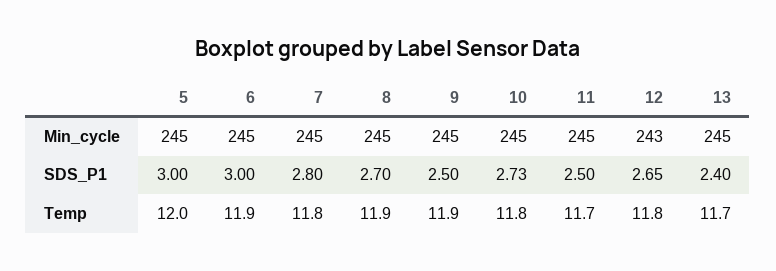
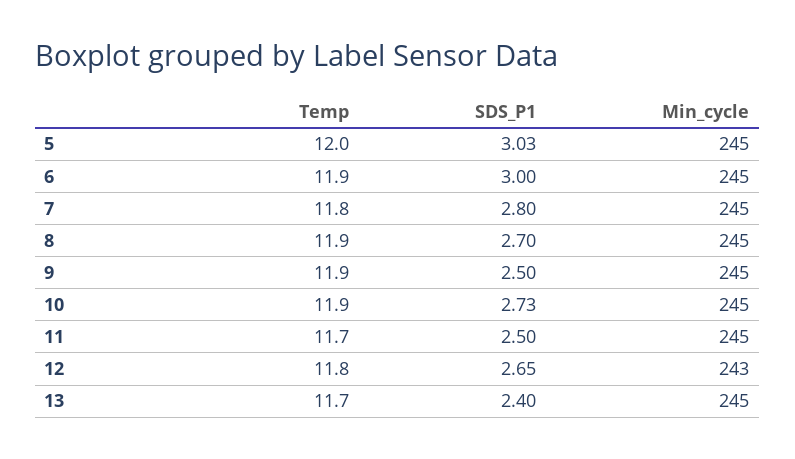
5, SDS_P1: 3 -> 3.03
10, Temp: 11.8 -> 11.9

